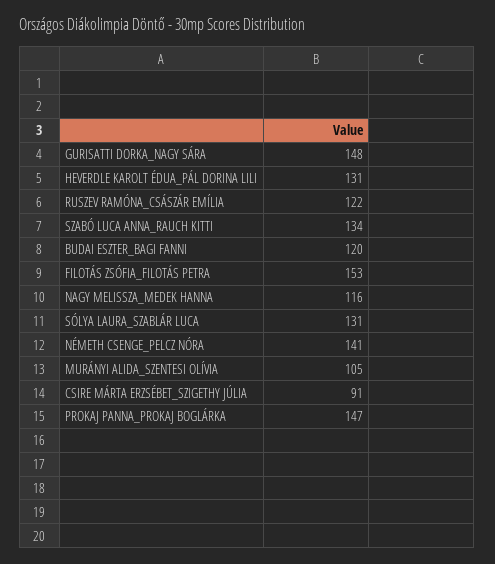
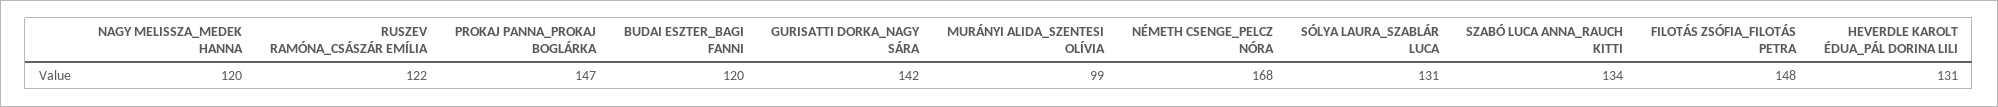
GURISATTI DORKA_NAGY SÁRA: 148 -> 142
FILOTÁS ZSÓFIA_FILOTÁS PETRA: 153 -> 148
NAGY MELISSZA_MEDEK HANNA: 116 -> 120
NÉMETH CSENGE_PELCZ NÓRA: 141 -> 168
MURÁNYI ALIDA_SZENTESI OLÍVIA: 105 -> 99
CSIRE MÁRTA ERZSÉBET_SZIGETHY JÚLIA: 91 -> none

